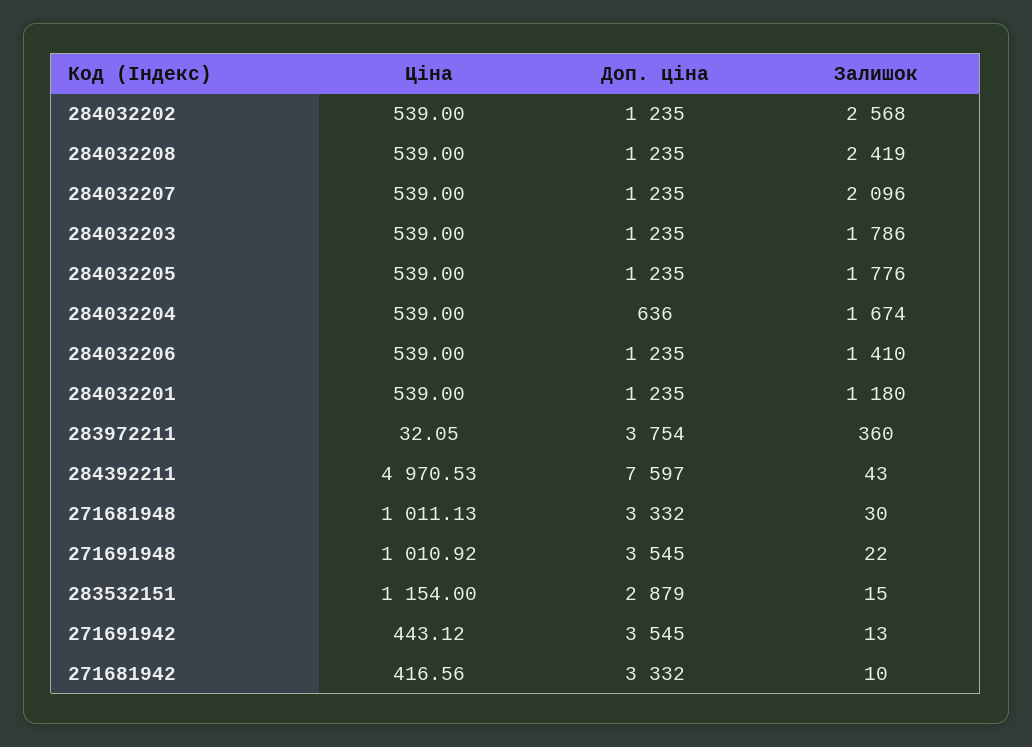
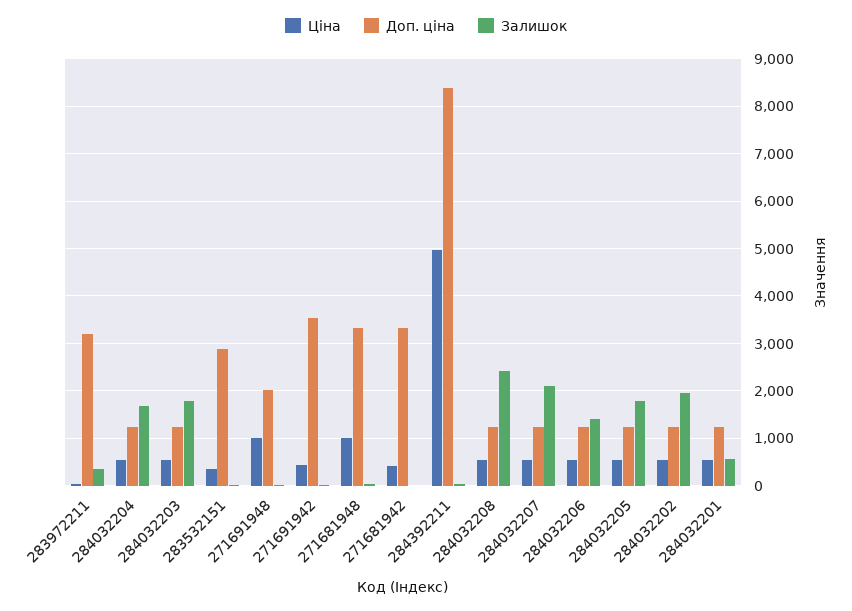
Залишок, 284032202: 2568 -> 2000
Доп. ціна, 284032204: 636 -> 1200
Залишок, 284032201: 1180 -> 600
Доп. ціна, 283972211: 3754 -> 3200
Доп. ціна, 284392211: 7597 -> 8400
Доп. ціна, 271691948: 3545 -> 2000
Ціна, 283532151: 1154 -> 400

